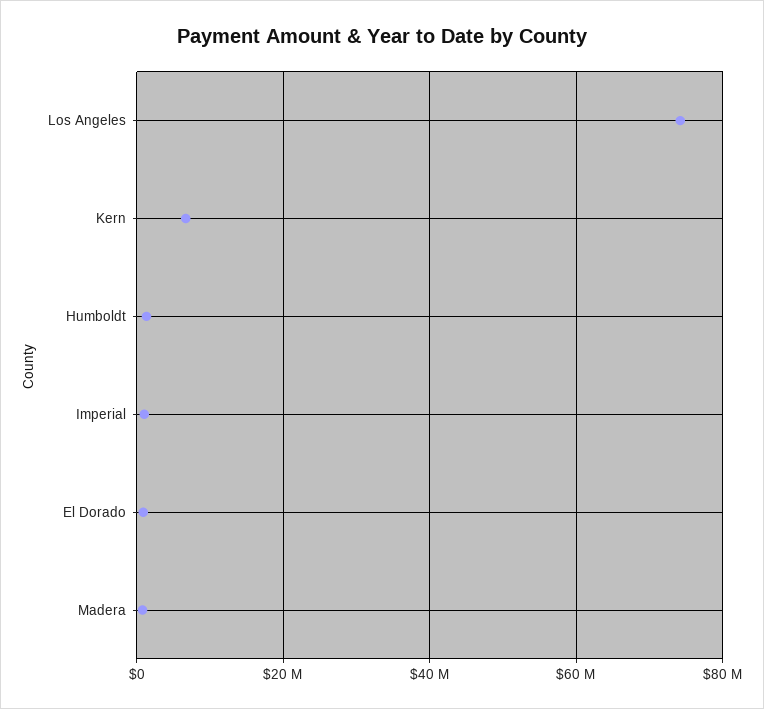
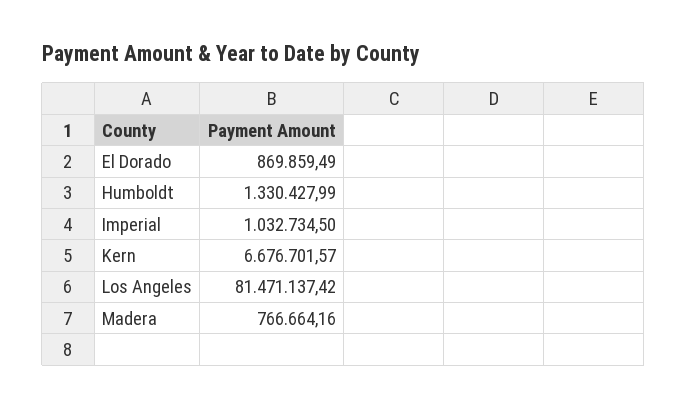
Los Angeles: 74000000 -> 81471137.42

